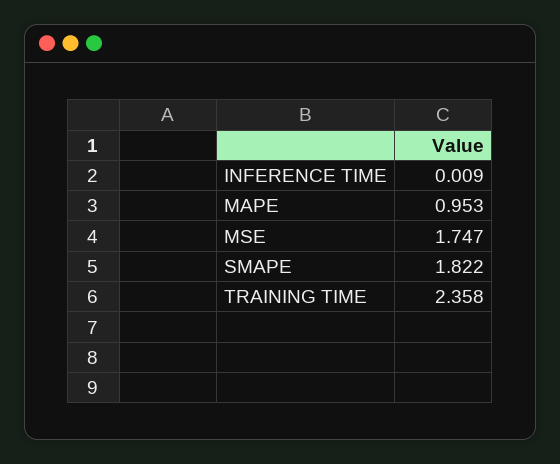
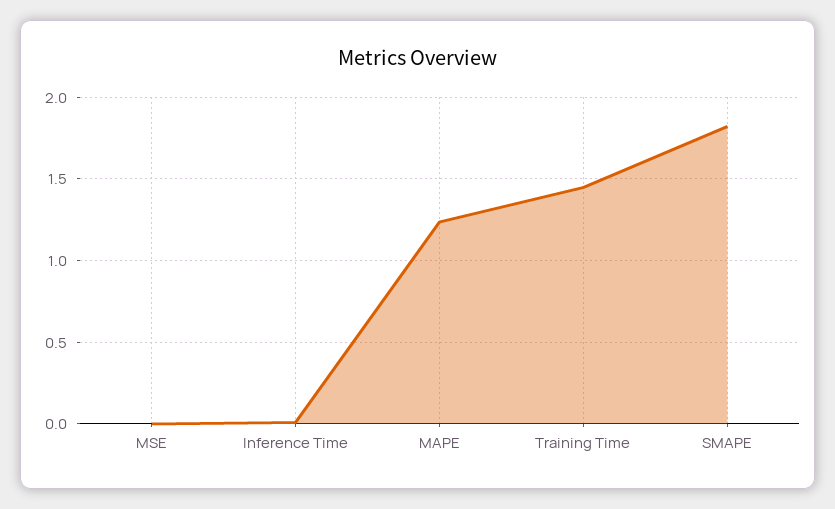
MAPE: 0.953 -> 1.25
MSE: 1.747 -> 0
TRAINING TIME: 2.358 -> 1.45

